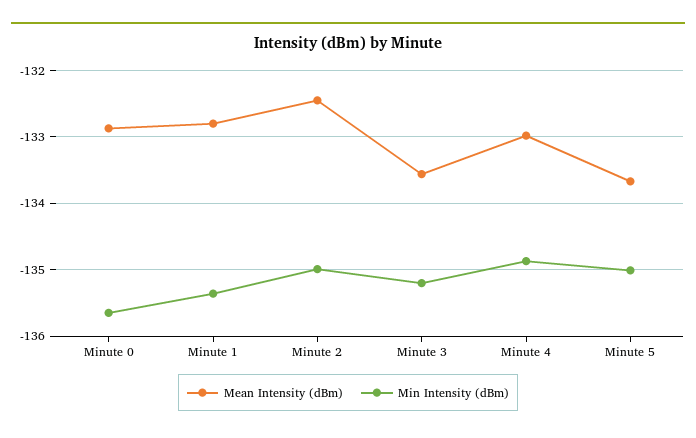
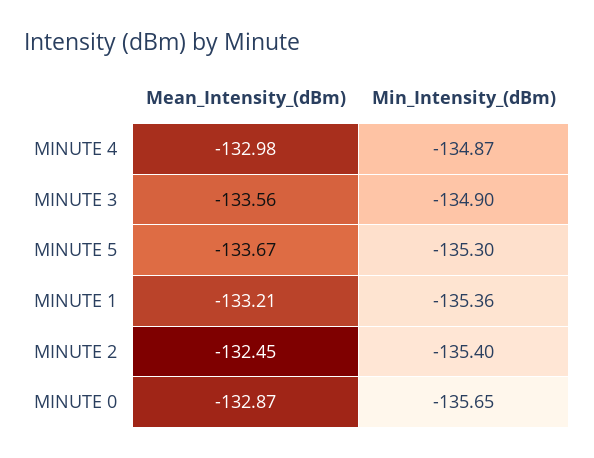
Mean Intensity (dBm), Minute 1: -132.8 -> -133.21
Min Intensity (dBm), Minute 2: -135 -> -135.4
Min Intensity (dBm), Minute 3: -135.2 -> -134.9
Min Intensity (dBm), Minute 5: -135 -> -135.3

